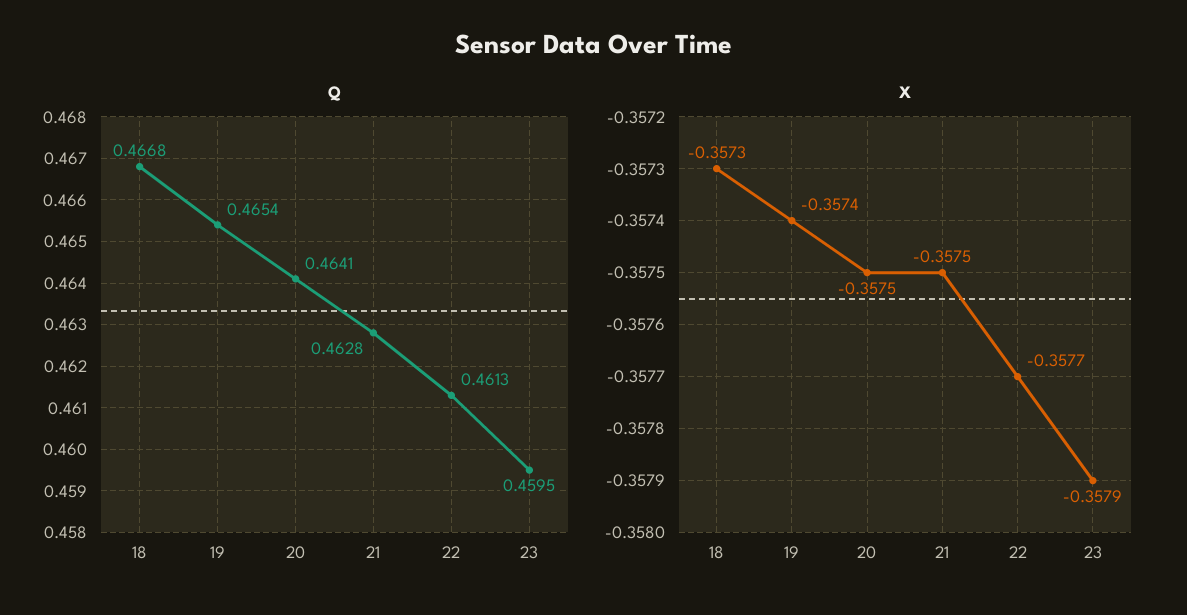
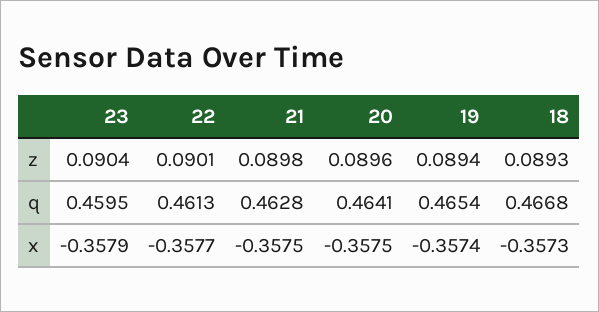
z, 23: none -> 0.0904
z, 22: none -> 0.0901
z, 21: none -> 0.0898
z, 20: none -> 0.0896
z, 19: none -> 0.0894
z, 18: none -> 0.0893

